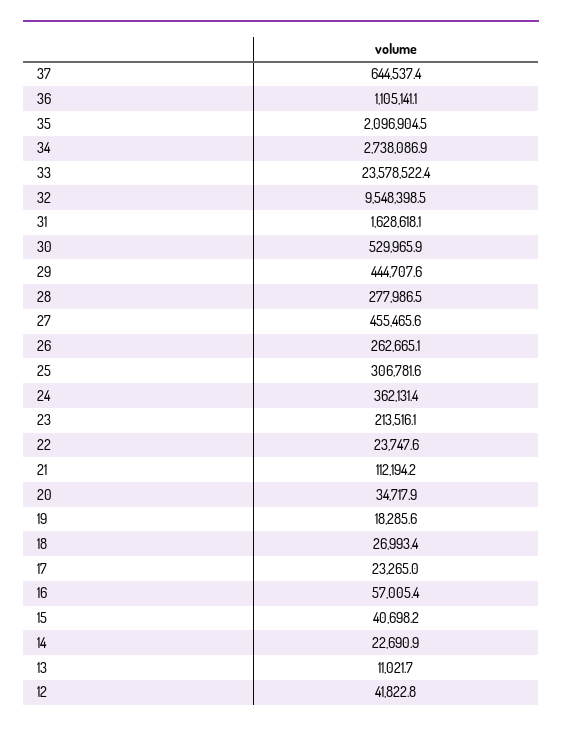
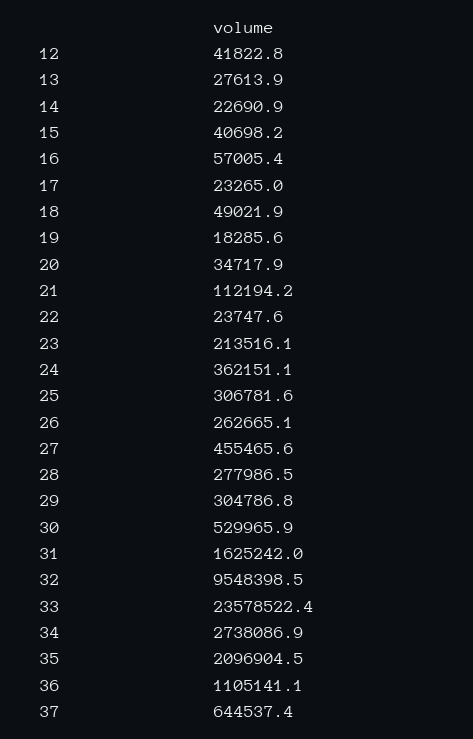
31: 1628618.1 -> 1625242
29: 444707.6 -> 304786.8
24: 362131.4 -> 362151.1
18: 26993.4 -> 49021.9
13: 11021.7 -> 27613.9

